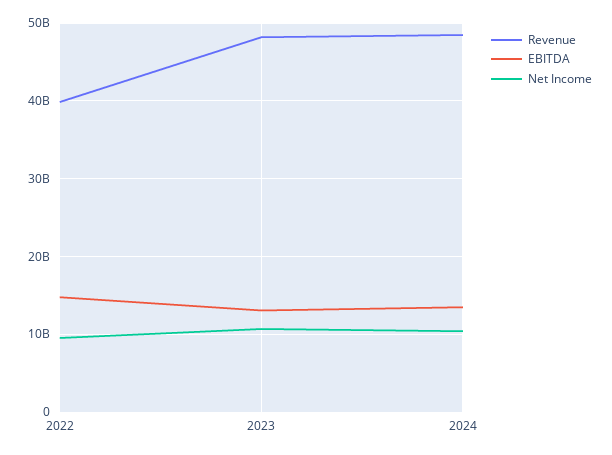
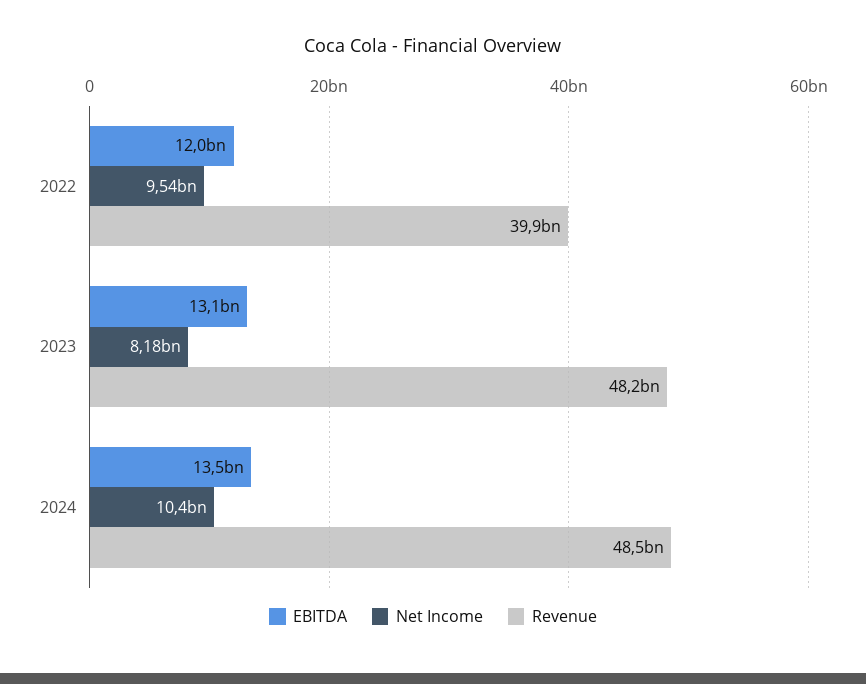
EBITDA, 2022: 15000000000 -> 12000000000
Net Income, 2023: 11000000000 -> 8180000000

